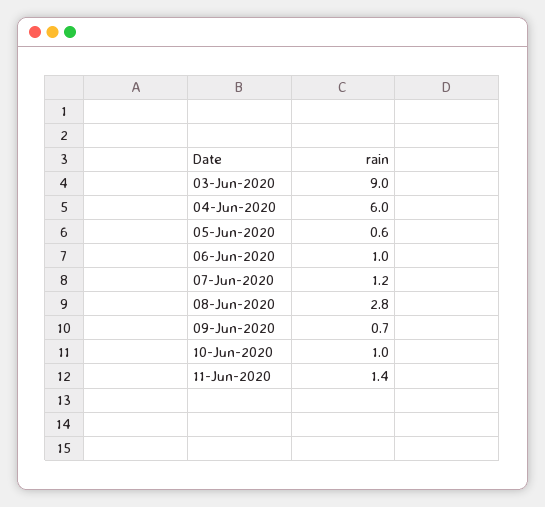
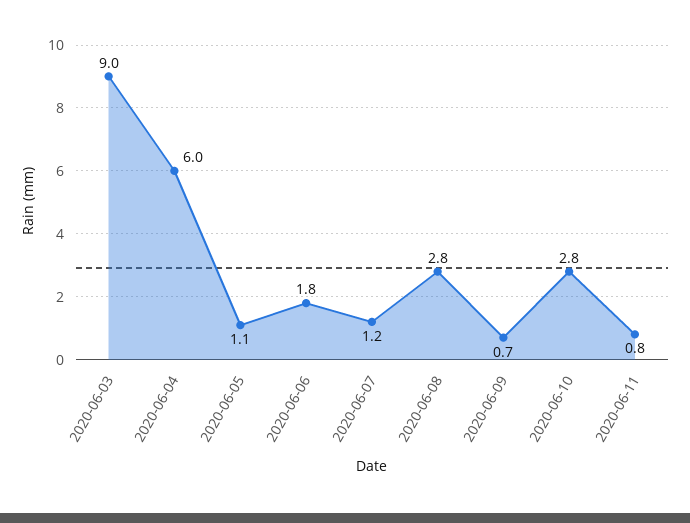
05-Jun-2020: 0.6 -> 1.1
06-Jun-2020: 1 -> 1.8
10-Jun-2020: 1 -> 2.8
11-Jun-2020: 1.4 -> 0.8

